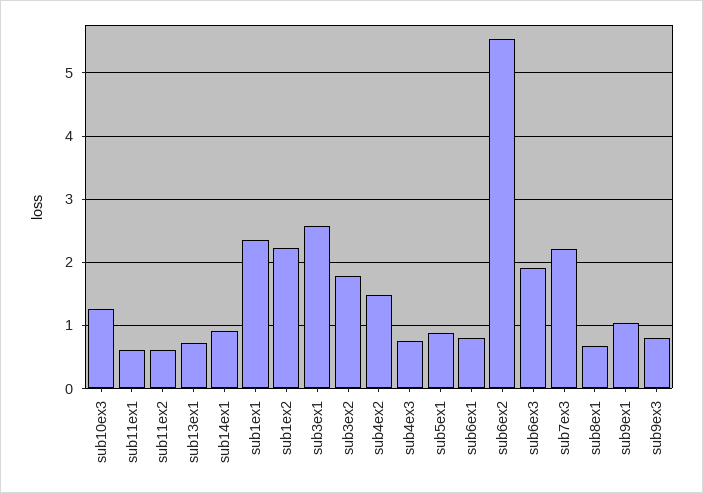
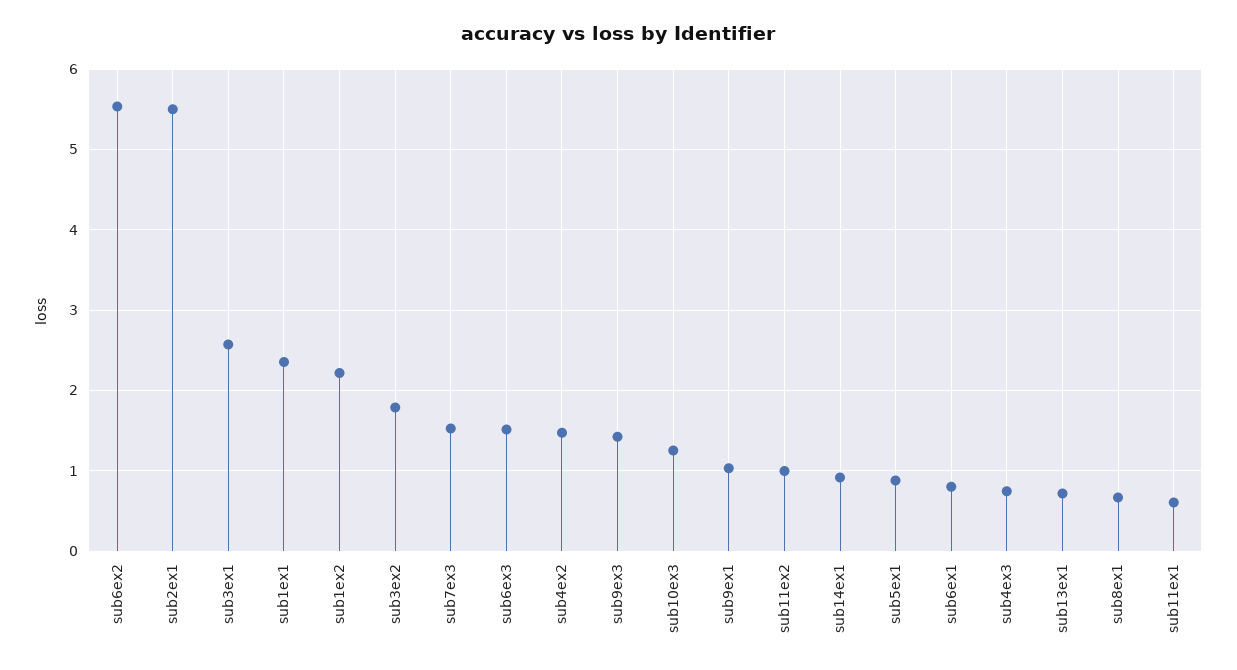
sub11ex2: 0.6 -> 1
sub6ex3: 1.9 -> 1.5
sub7ex3: 2.2 -> 1.5
sub9ex3: 0.8 -> 1.4
sub2ex1: none -> 5.5

